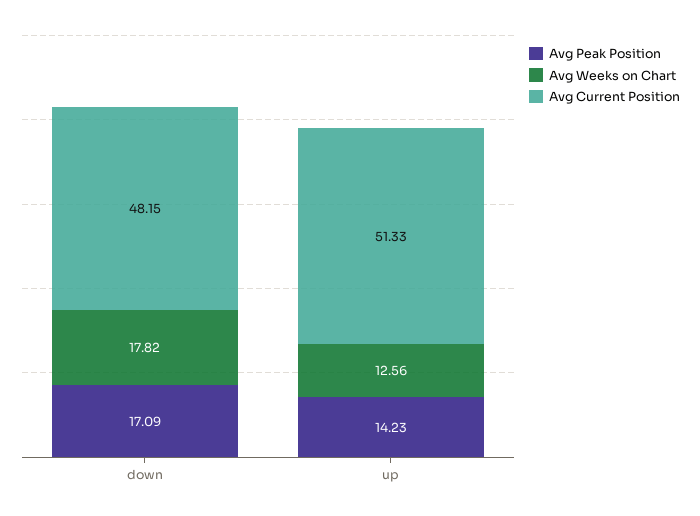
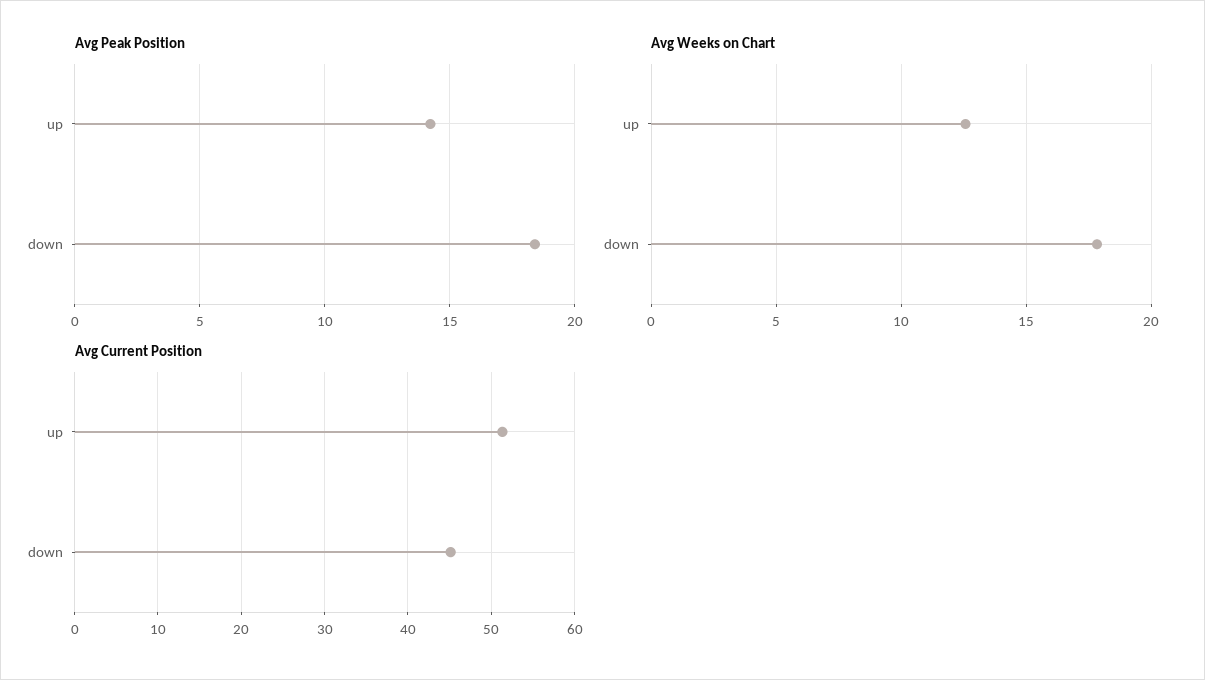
Avg Peak Position, down: 17.09 -> 18.5
Avg Current Position, down: 48.15 -> 45

